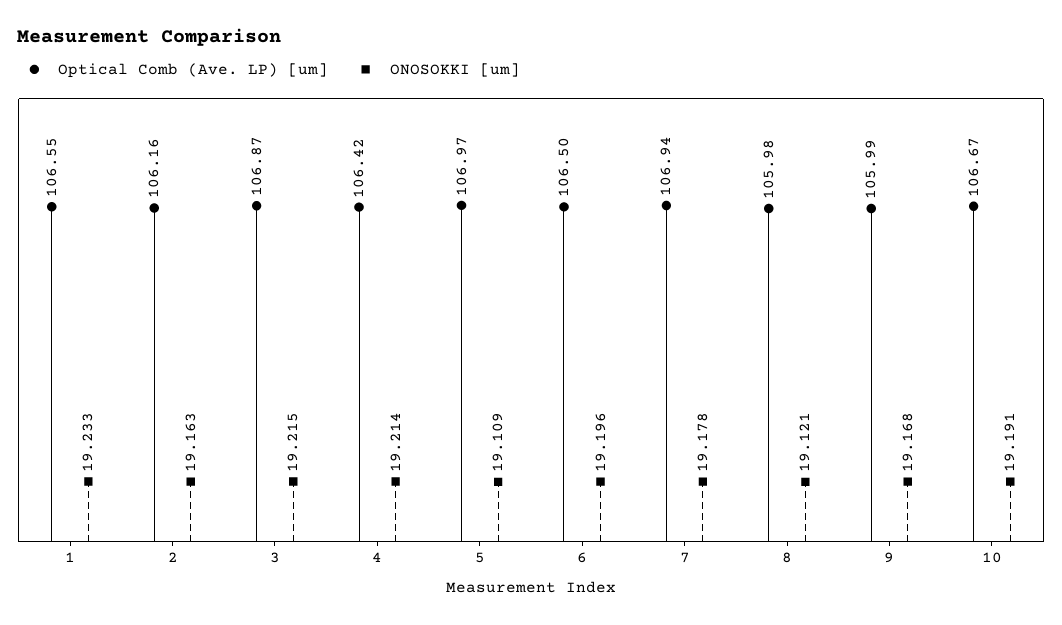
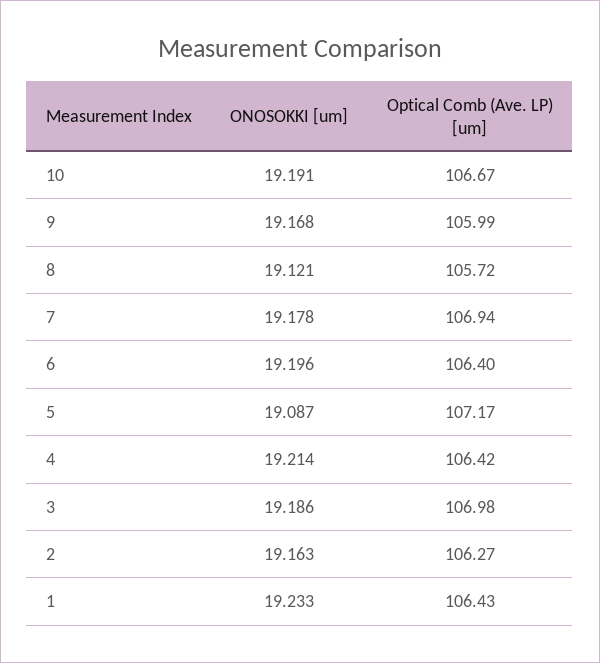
Optical Comb (Ave. LP) [um], 1: 106.55 -> 106.43
Optical Comb (Ave. LP) [um], 2: 106.16 -> 106.27
Optical Comb (Ave. LP) [um], 3: 106.87 -> 106.98
ONOSOKKI [um], 3: 19.215 -> 19.186
Optical Comb (Ave. LP) [um], 5: 106.97 -> 107.17
ONOSOKKI [um], 5: 19.109 -> 19.087
Optical Comb (Ave. LP) [um], 6: 106.5 -> 106.4
Optical Comb (Ave. LP) [um], 8: 105.98 -> 105.72

